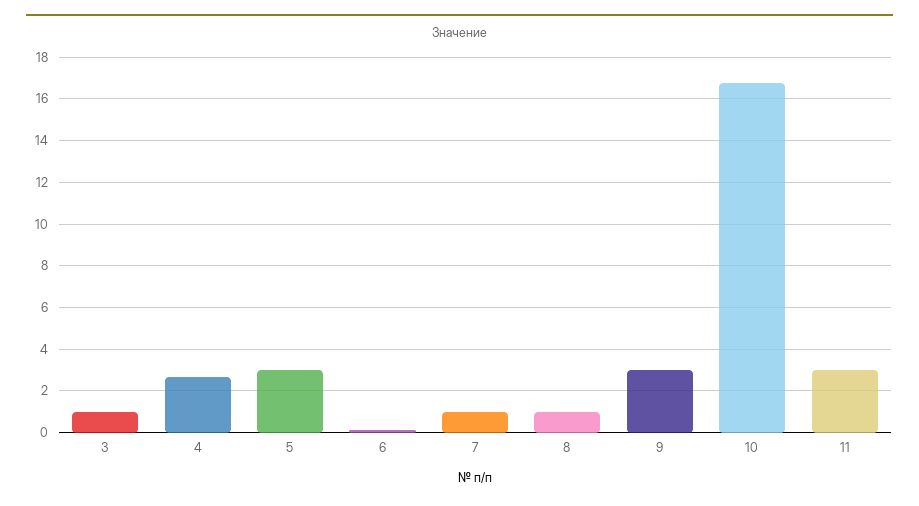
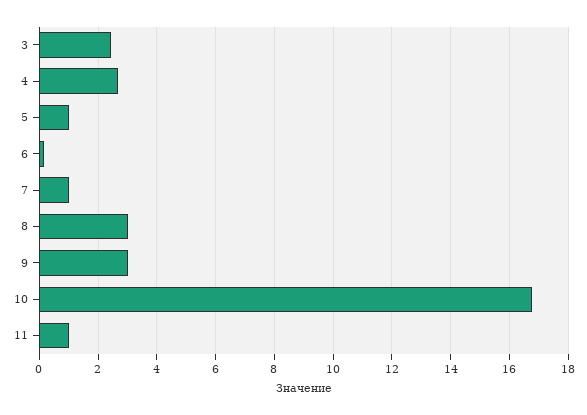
3: 1 -> 2.5
5: 3 -> 1
8: 1 -> 3
11: 3 -> 1

